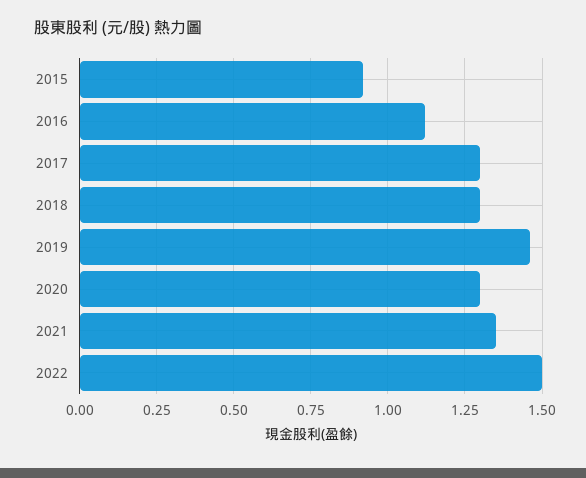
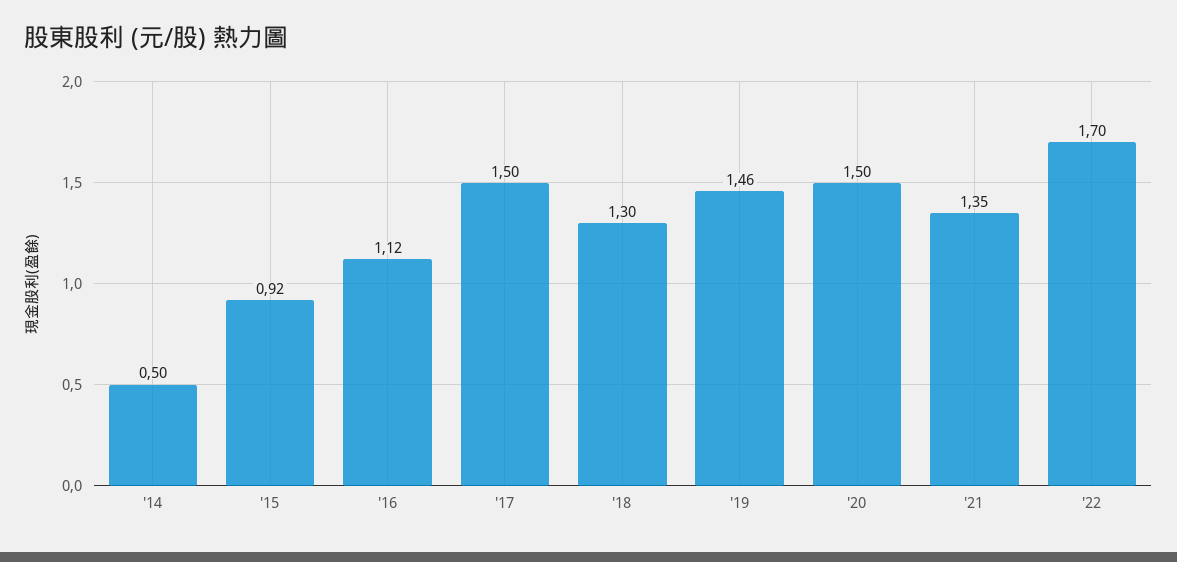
2017: 1.3 -> 1.5
2020: 1.3 -> 1.5
2022: 1.5 -> 1.7
'14: none -> 0.5

